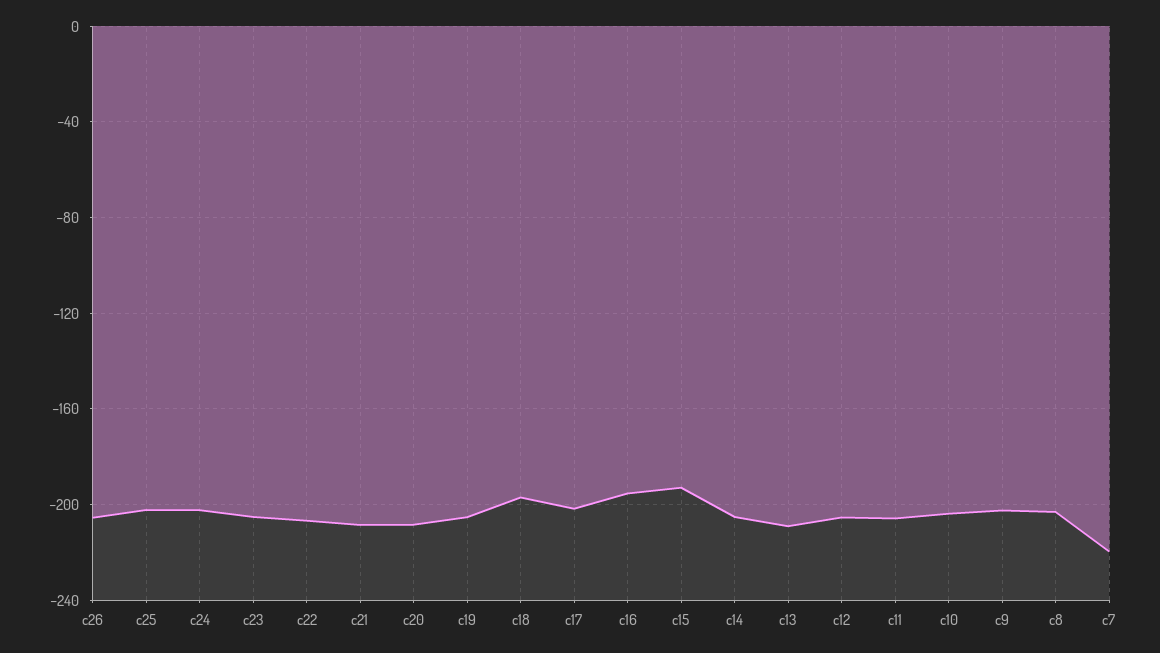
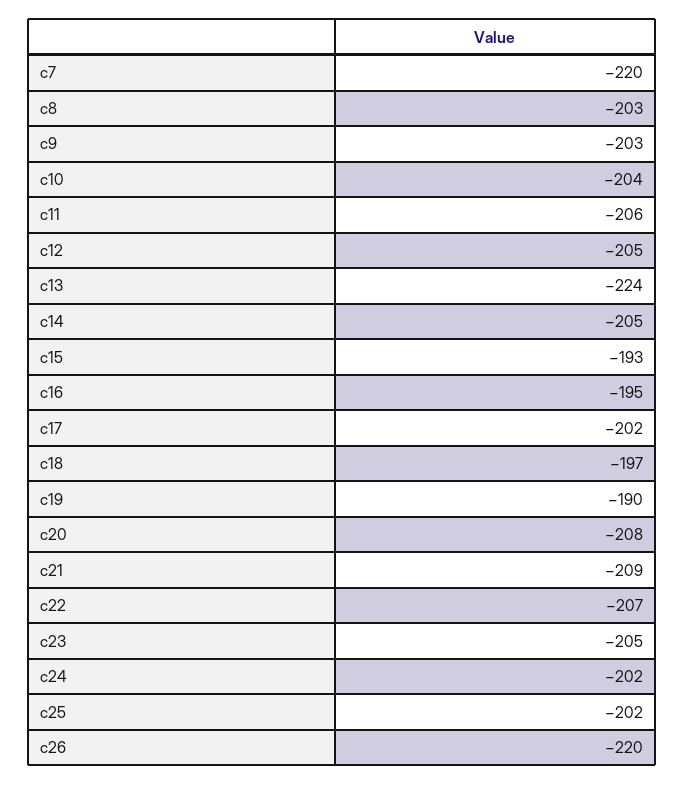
c26: -205 -> -220
c19: -205 -> -190
c13: -210 -> -224

